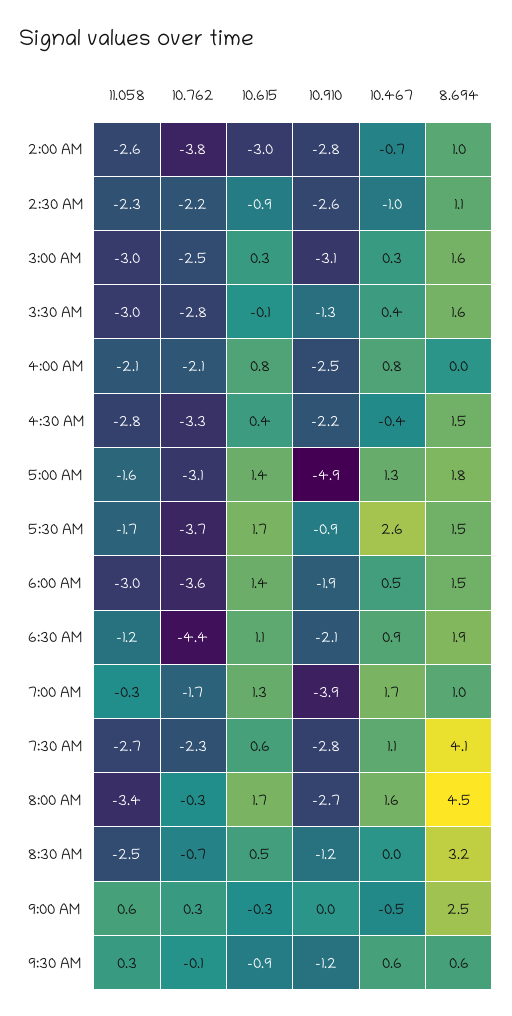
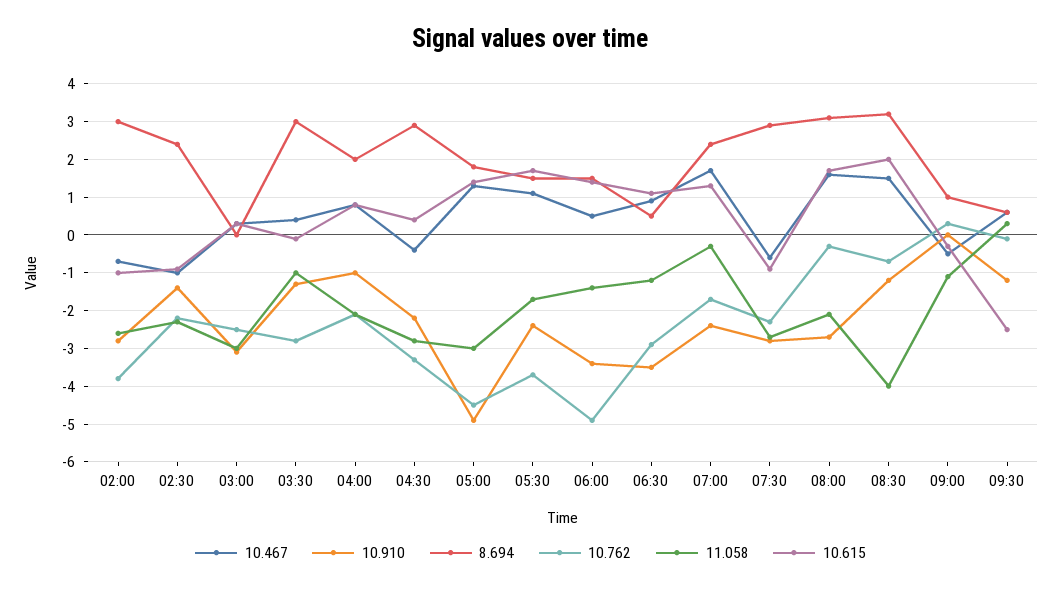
10.615, 2:00 AM: -3 -> -1
8.694, 2:00 AM: 1 -> 3
10.910, 2:30 AM: -2.6 -> -1.5
8.694, 2:30 AM: 1.1 -> 2.5
8.694, 3:00 AM: 1.6 -> 0
11.058, 3:30 AM: -3 -> -1
8.694, 3:30 AM: 1.6 -> 3
10.910, 4:00 AM: -2.5 -> -1
8.694, 4:00 AM: 0 -> 2
8.694, 4:30 AM: 1.5 -> 3
11.058, 5:00 AM: -1.6 -> -3
10.762, 5:00 AM: -3.1 -> -4.5
10.910, 5:30 AM: -0.9 -> -2.5
10.467, 5:30 AM: 2.6 -> 1
11.058, 6:00 AM: -3 -> -1.5
10.762, 6:00 AM: -3.6 -> -5
10.910, 6:00 AM: -1.9 -> -3.5
10.762, 6:30 AM: -4.4 -> -3
10.910, 6:30 AM: -2.1 -> -3.5
8.694, 6:30 AM: 1.9 -> 0.5
10.910, 7:00 AM: -3.9 -> -2.5
8.694, 7:00 AM: 1 -> 2.5
10.615, 7:30 AM: 0.6 -> -1
10.467, 7:30 AM: 1.1 -> -0.5
8.694, 7:30 AM: 4.1 -> 3
11.058, 8:00 AM: -3.4 -> -2
8.694, 8:00 AM: 4.5 -> 3
11.058, 8:30 AM: -2.5 -> -4
10.615, 8:30 AM: 0.5 -> 2
10.467, 8:30 AM: 0 -> 1.5
11.058, 9:00 AM: 0.6 -> -1
8.694, 9:00 AM: 2.5 -> 1
10.615, 9:30 AM: -0.9 -> -2.5

